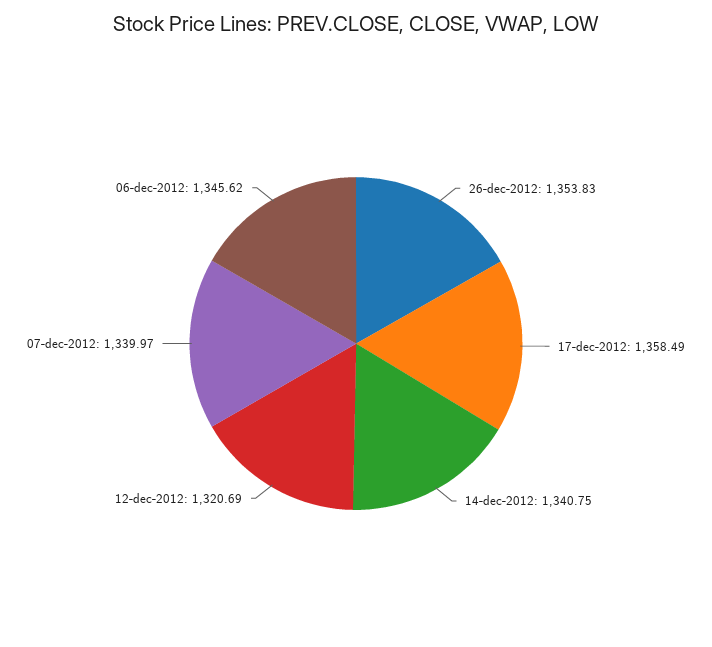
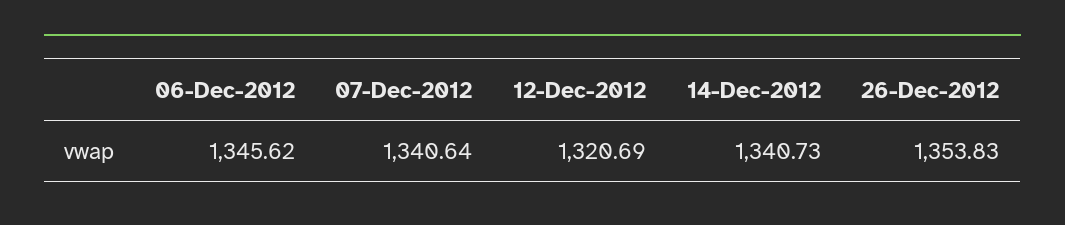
17-dec-2012: 1358.49 -> none
14-dec-2012: 1340.75 -> 1340.73
07-dec-2012: 1339.97 -> 1340.64

